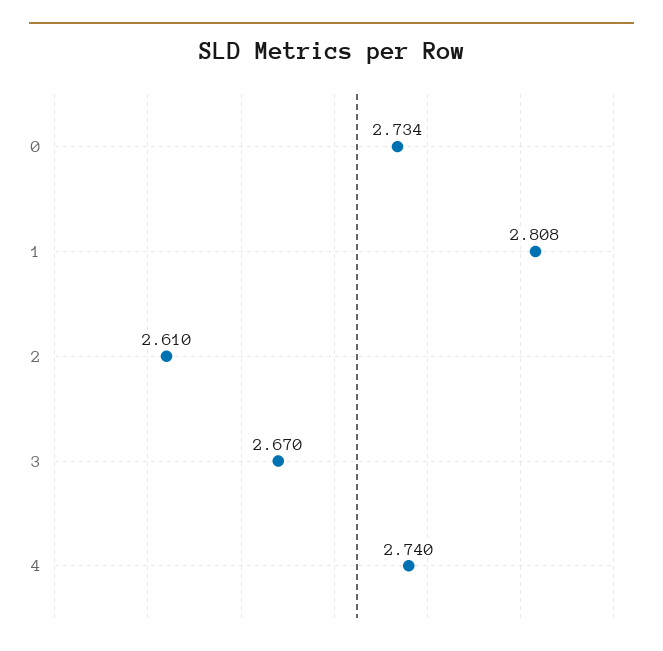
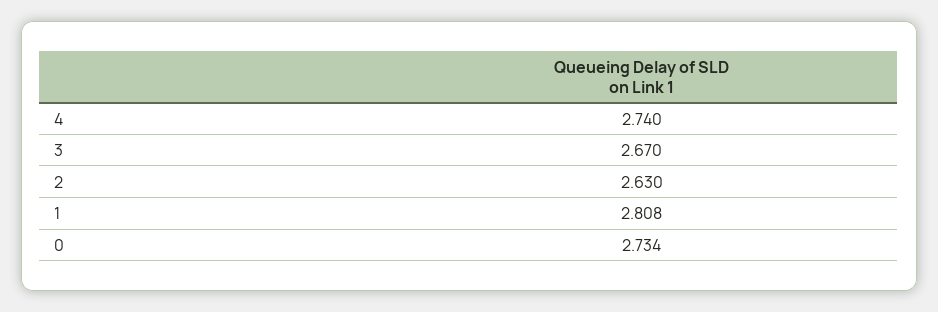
2: 2.61 -> 2.63

